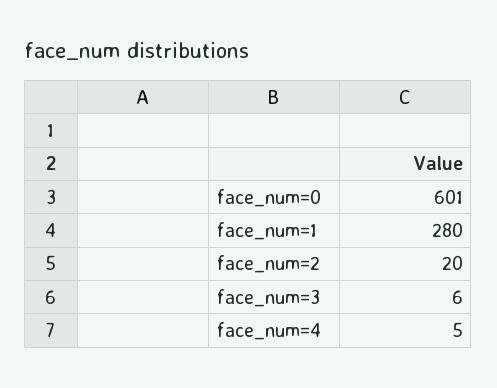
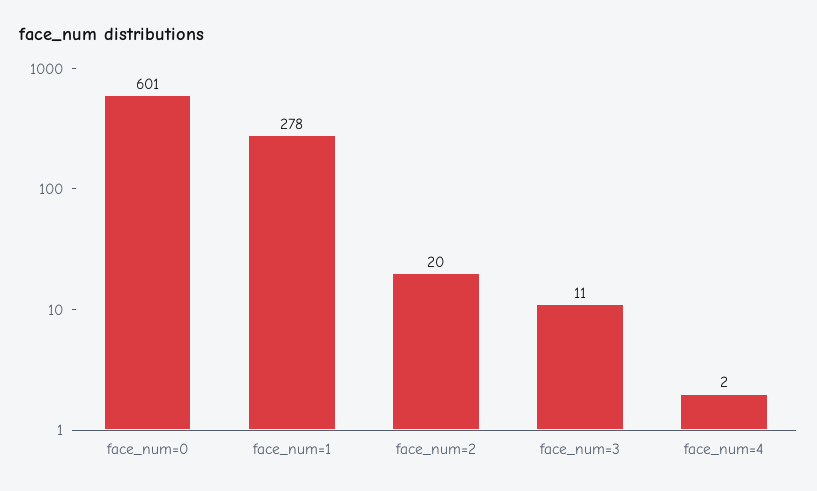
face_num=1: 280 -> 278
face_num=3: 6 -> 11
face_num=4: 5 -> 2

